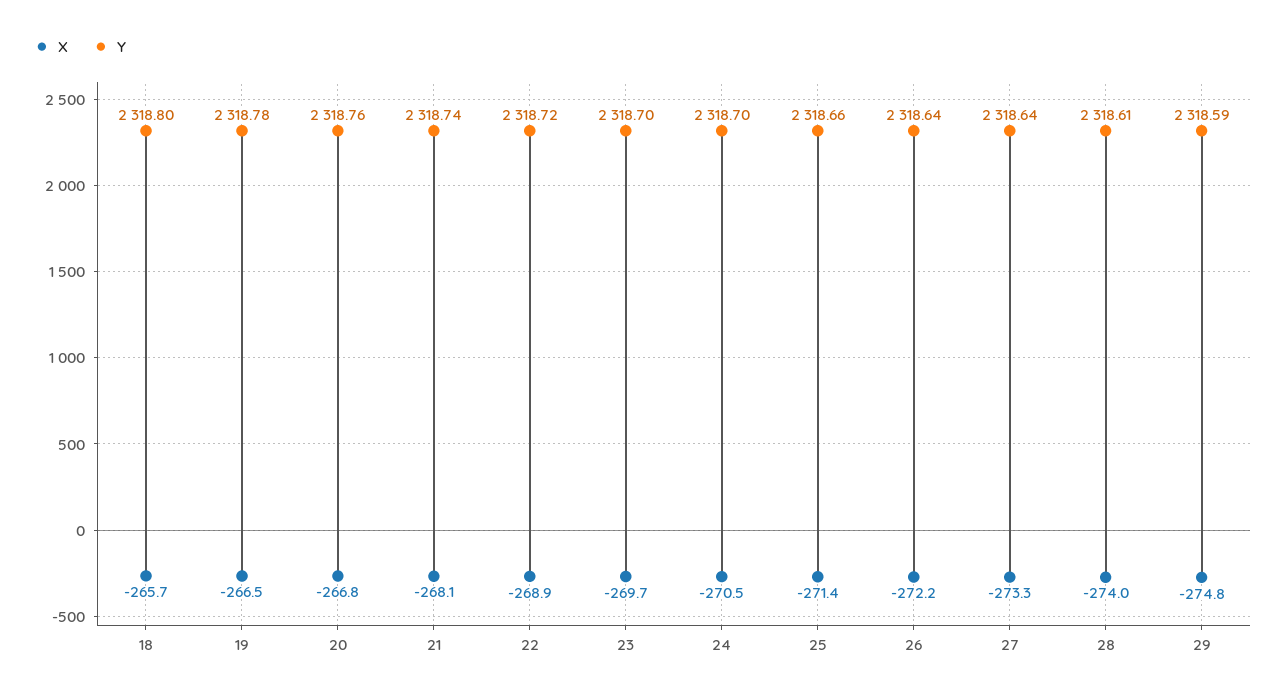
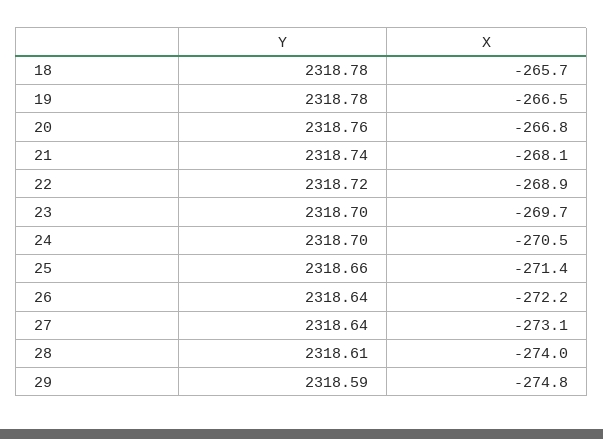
Y, 18: 2318.8 -> 2318.78
X, 27: -273.3 -> -273.1

